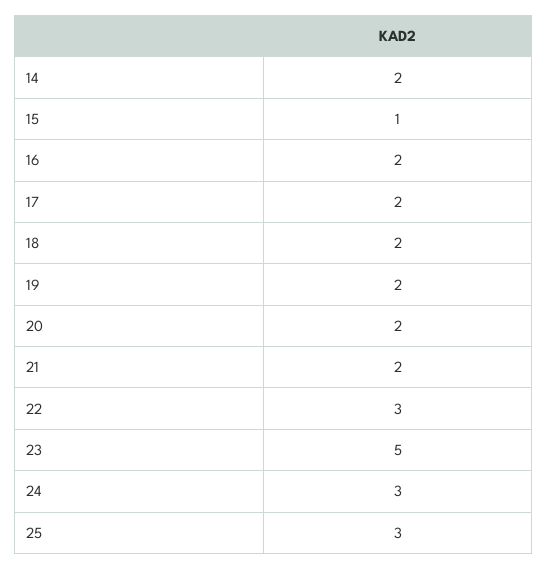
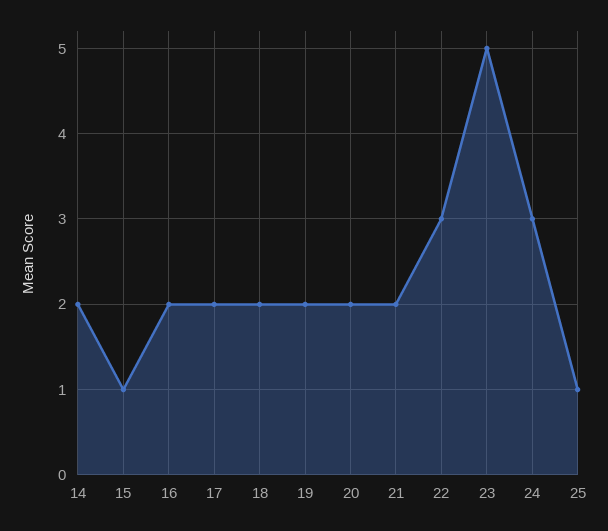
25: 3 -> 1

